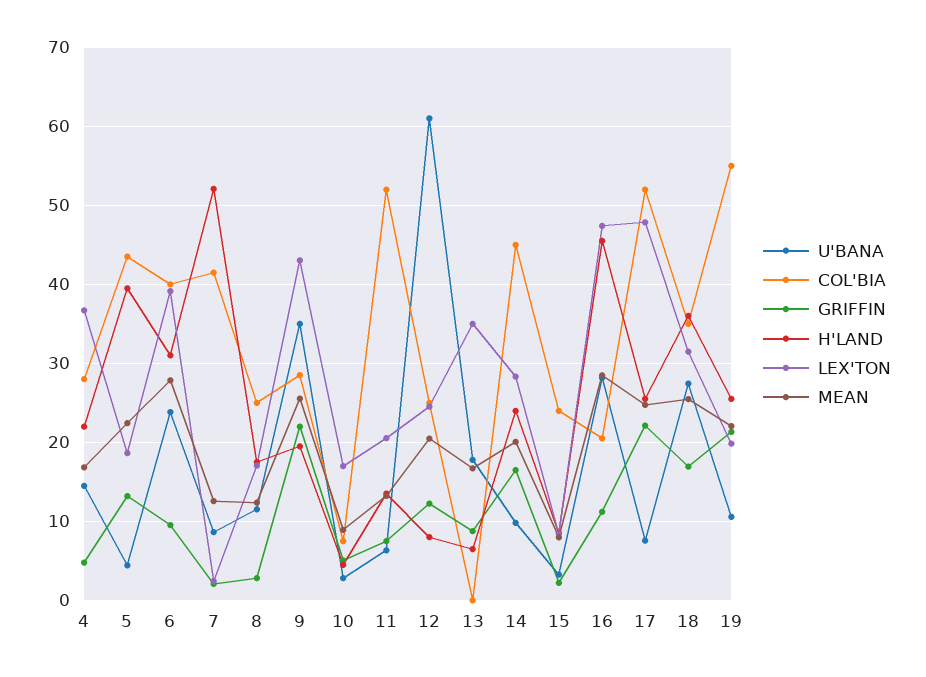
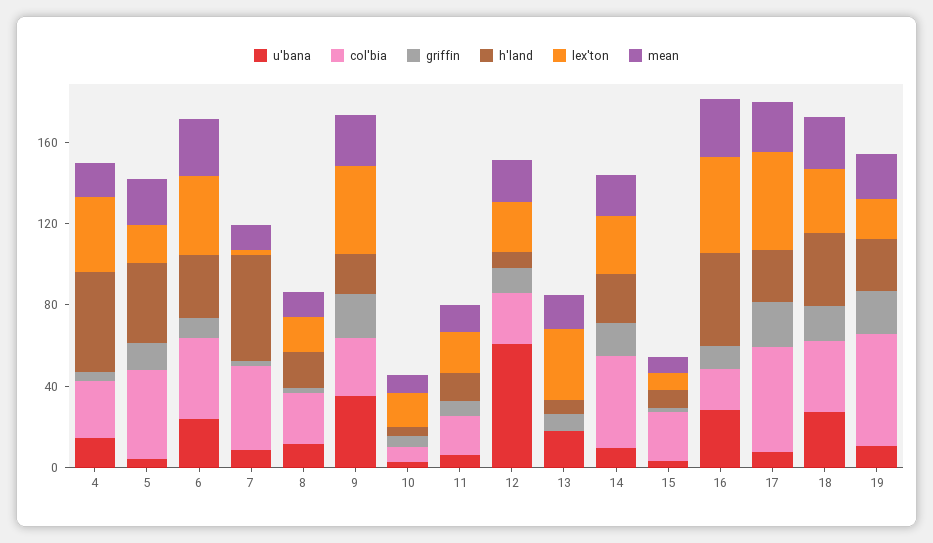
H'LAND, 4: 22 -> 50
COL'BIA, 11: 52 -> 20

